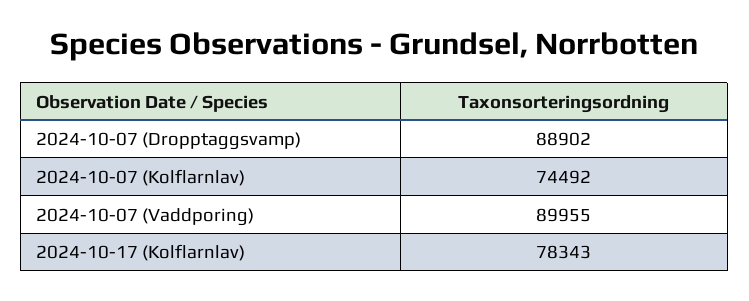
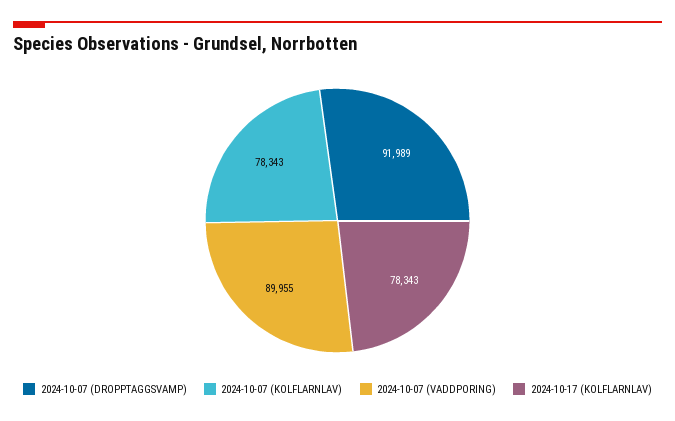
2024-10-07 (Dropptaggsvamp): 88902 -> 91989
2024-10-07 (Kolflarnlav): 74492 -> 78343

